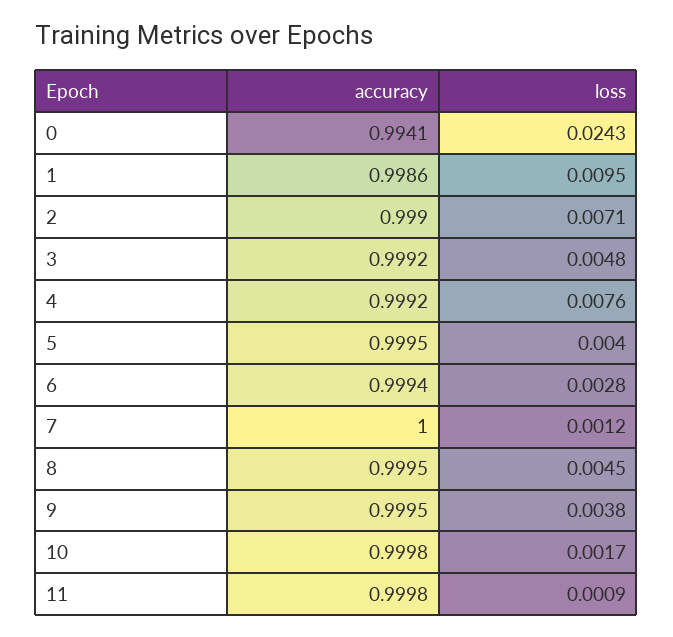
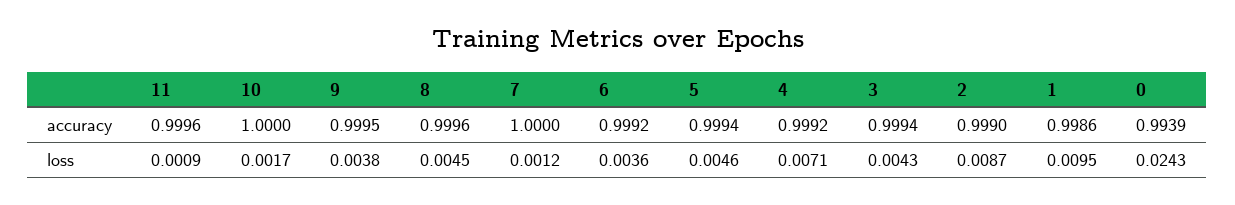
accuracy, 0: 0.9941 -> 0.9939
loss, 2: 0.0071 -> 0.0087
accuracy, 3: 0.9992 -> 0.9994
loss, 3: 0.0048 -> 0.0043
loss, 4: 0.0076 -> 0.0071
accuracy, 5: 0.9995 -> 0.9994
loss, 5: 0.004 -> 0.0046
accuracy, 6: 0.9994 -> 0.9992
loss, 6: 0.0028 -> 0.0036
accuracy, 8: 0.9995 -> 0.9996
accuracy, 10: 0.9998 -> 1
accuracy, 11: 0.9998 -> 0.9996

